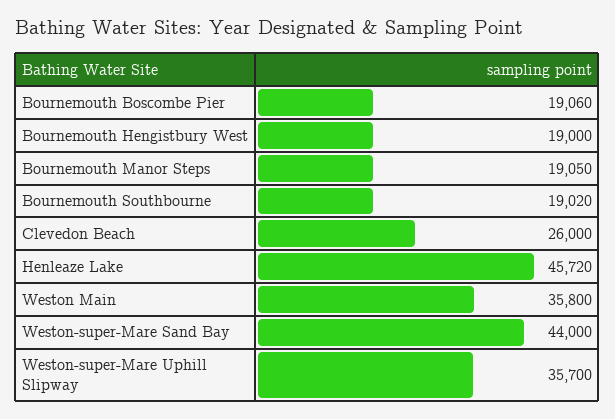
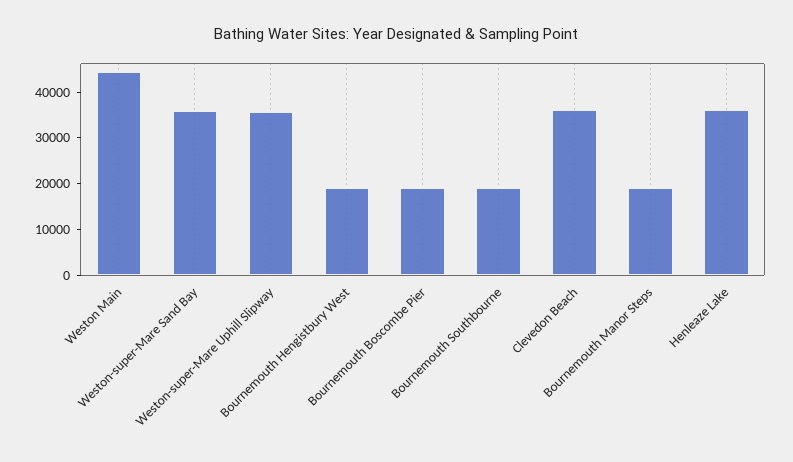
Clevedon Beach: 26000 -> 36000
Henleaze Lake: 45720 -> 36000
Weston Main: 35800 -> 44000
Weston-super-Mare Sand Bay: 44000 -> 36000

